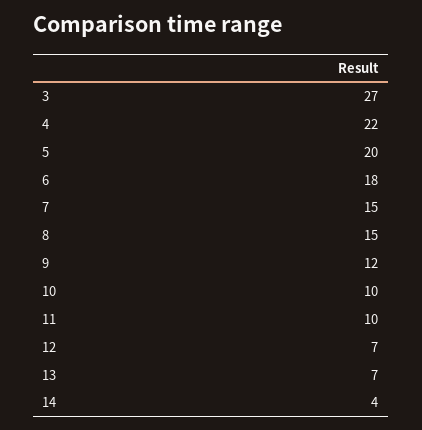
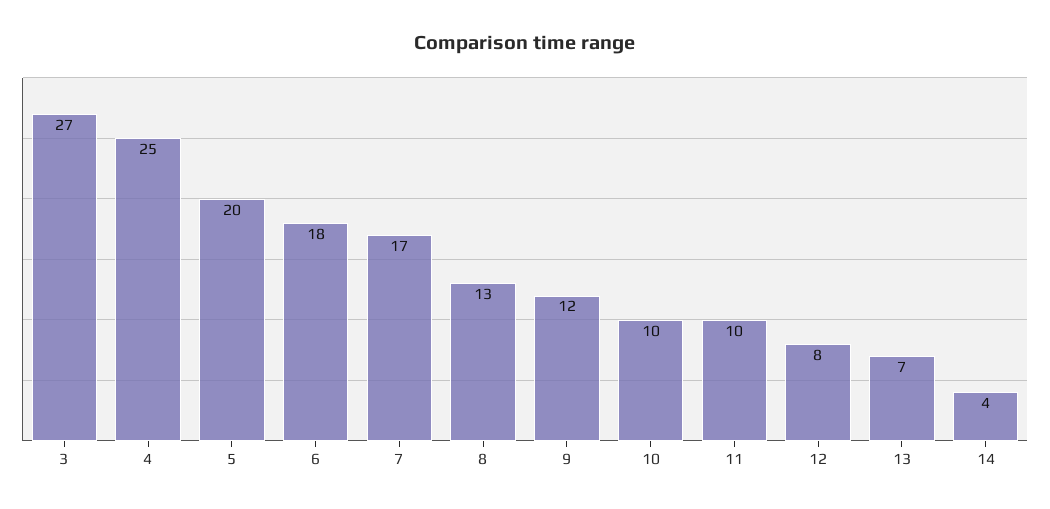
4: 22 -> 25
7: 15 -> 17
8: 15 -> 13
12: 7 -> 8

